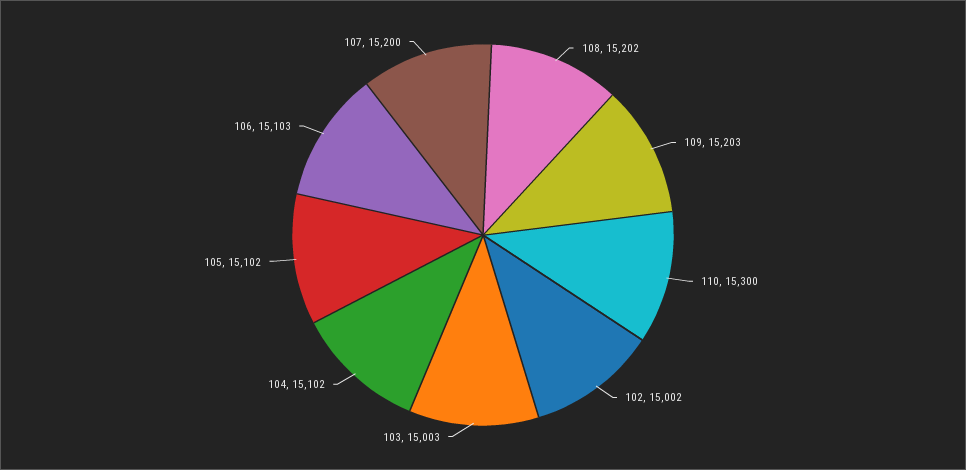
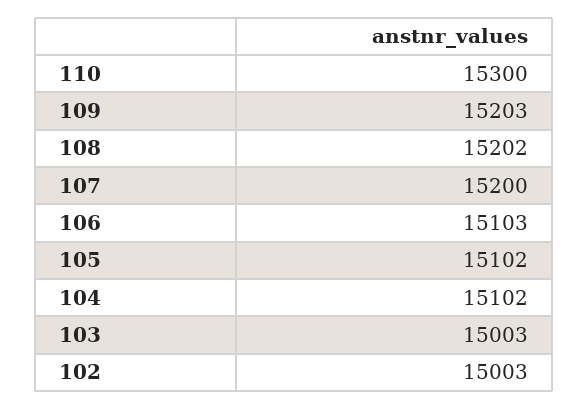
102: 15002 -> 15003

